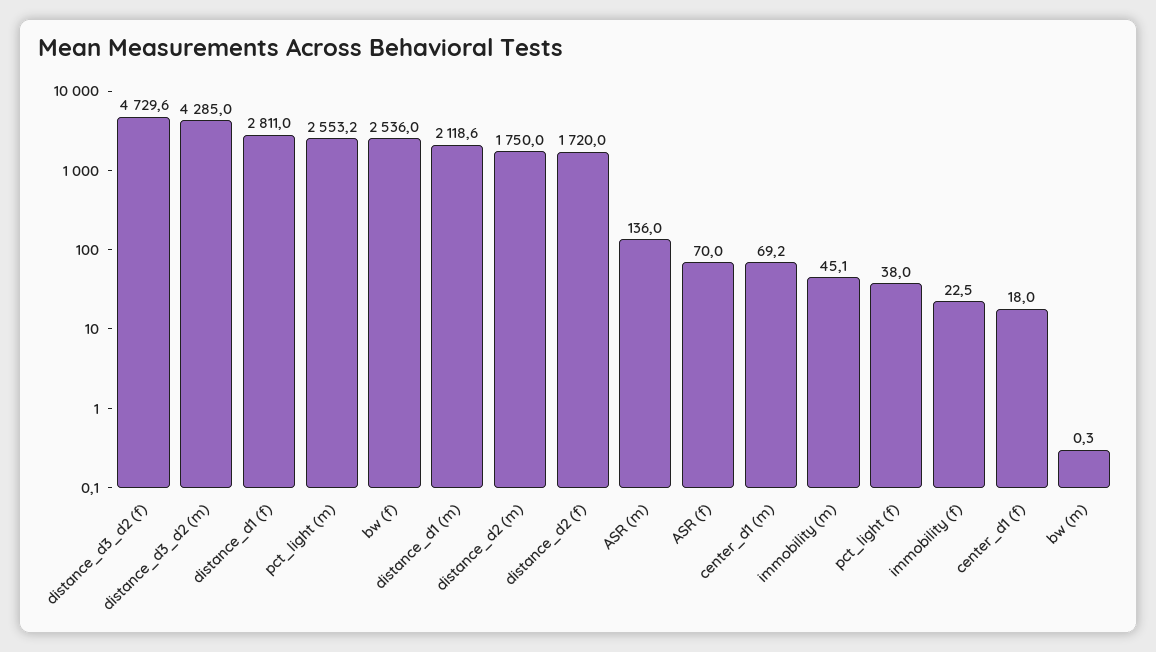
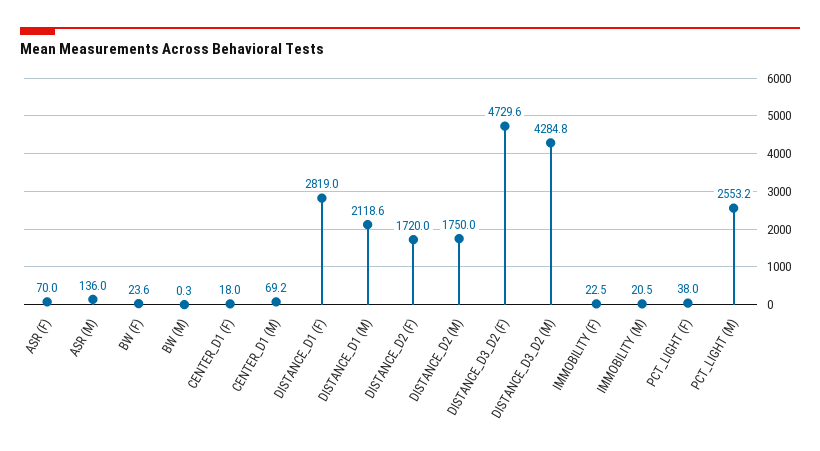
distance_d3_d2 (m): 4285 -> 4284.8
distance_d1 (f): 2811 -> 2819
bw (f): 2536 -> 23.6
immobility (m): 45.1 -> 20.5

